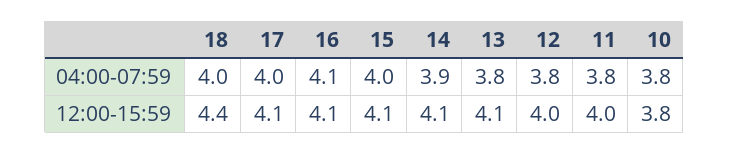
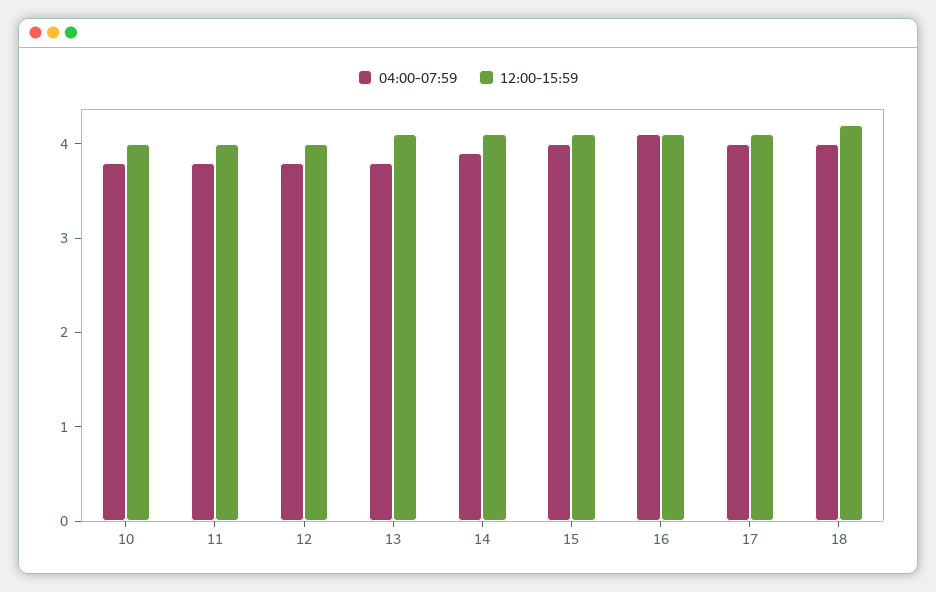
12:00-15:59, 18: 4.4 -> 4.2
12:00-15:59, 10: 3.8 -> 4

